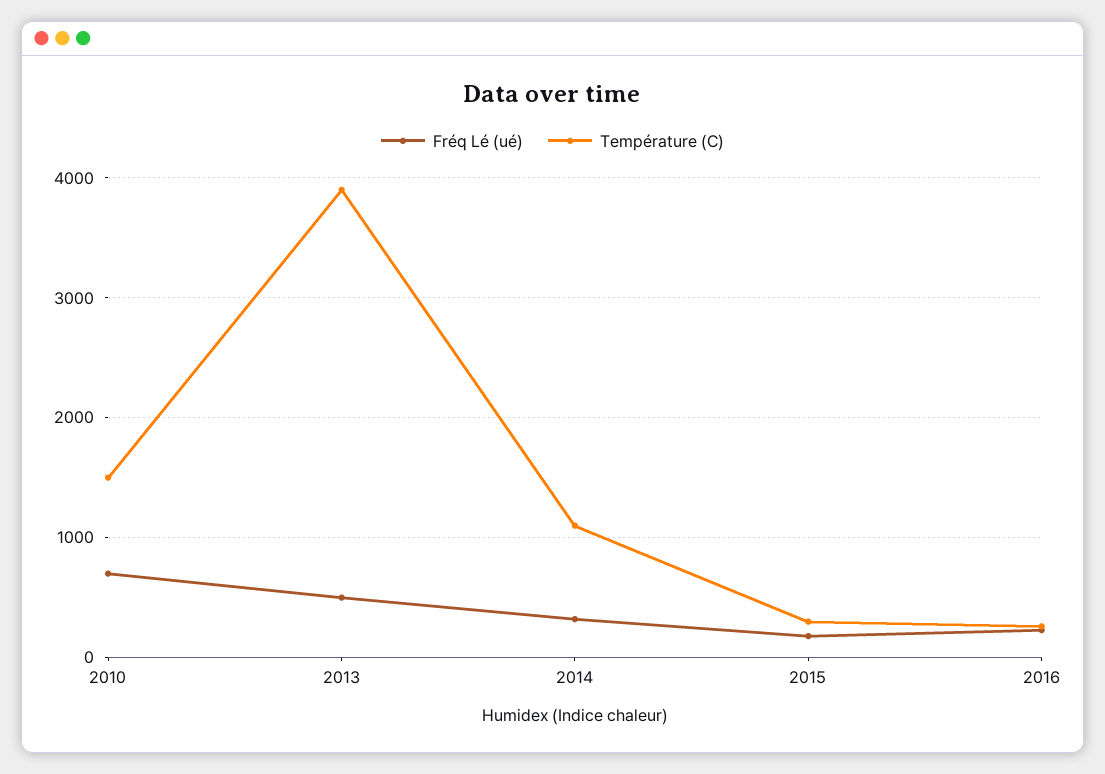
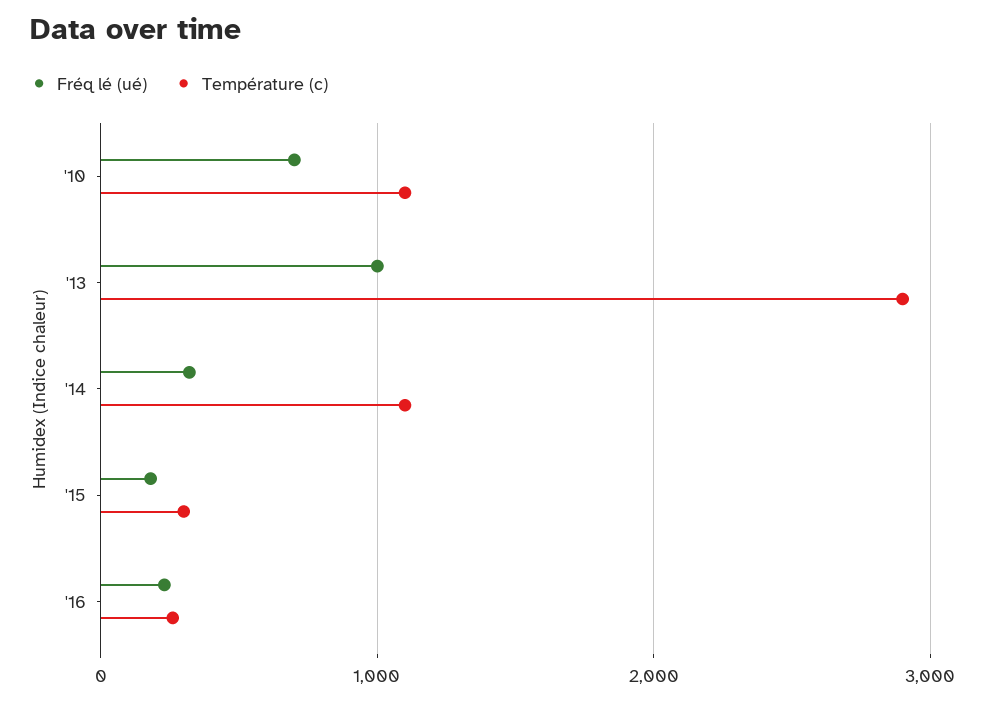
Température (C), 2010: 1500 -> 1100
Fréq Lé (ué), 2013: 500 -> 1000
Température (C), 2013: 3900 -> 2900

